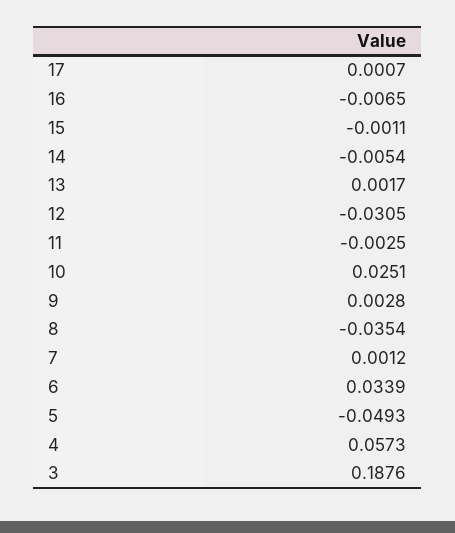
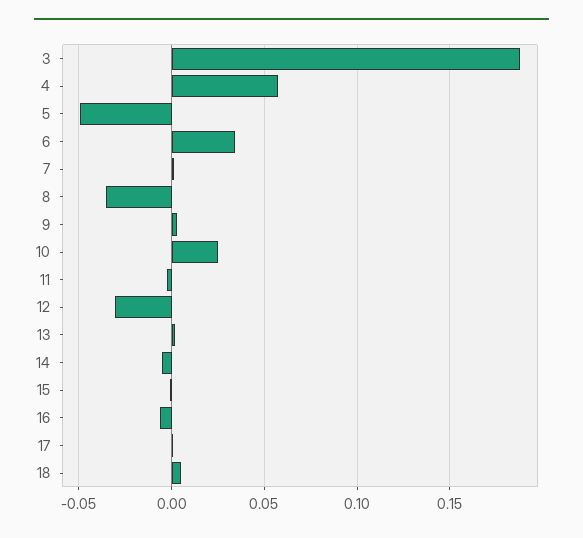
18: none -> 0.005

